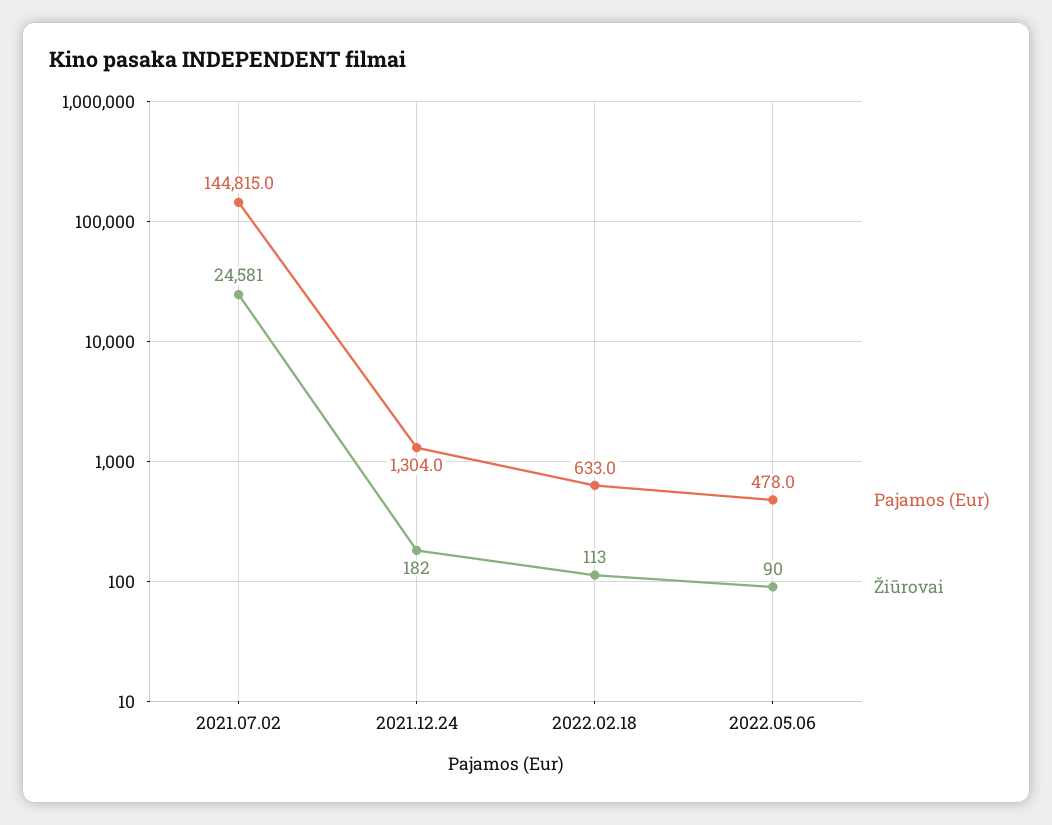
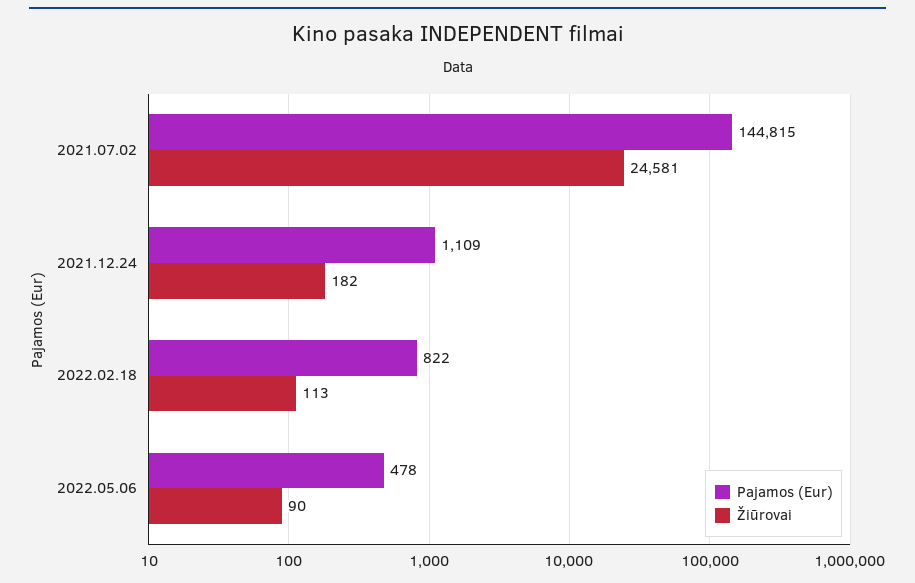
Pajamos (Eur), 2021.12.24: 1304 -> 1109
Pajamos (Eur), 2022.02.18: 633 -> 822

